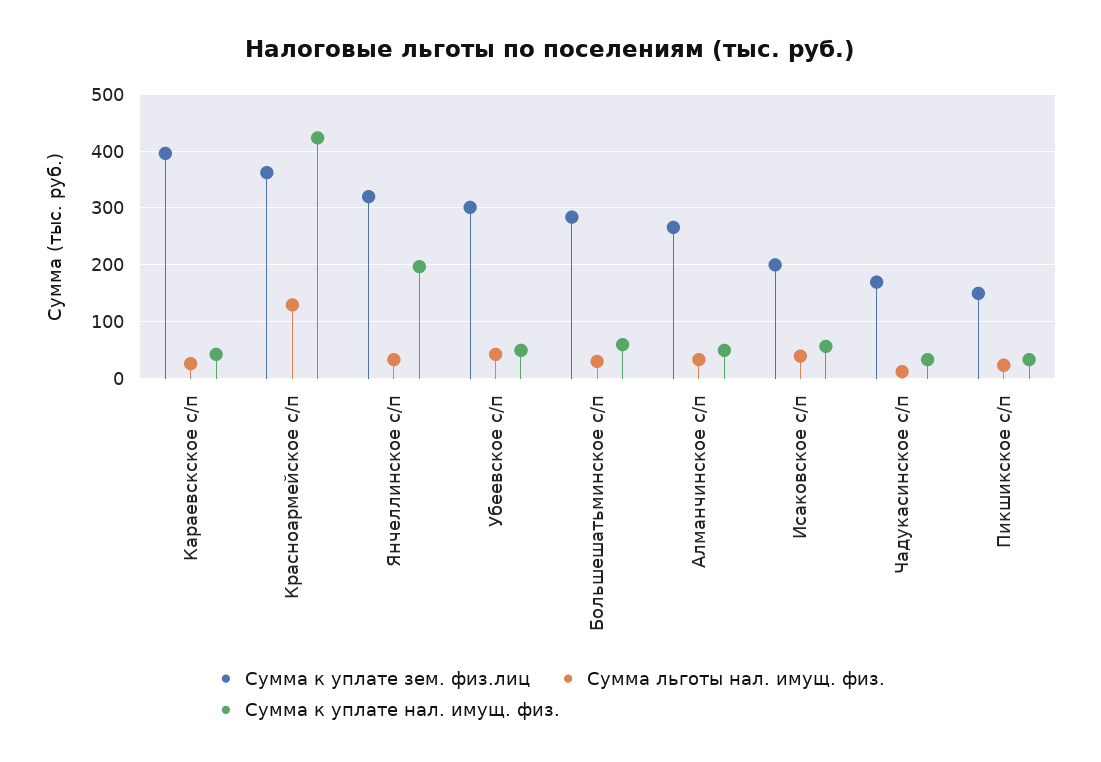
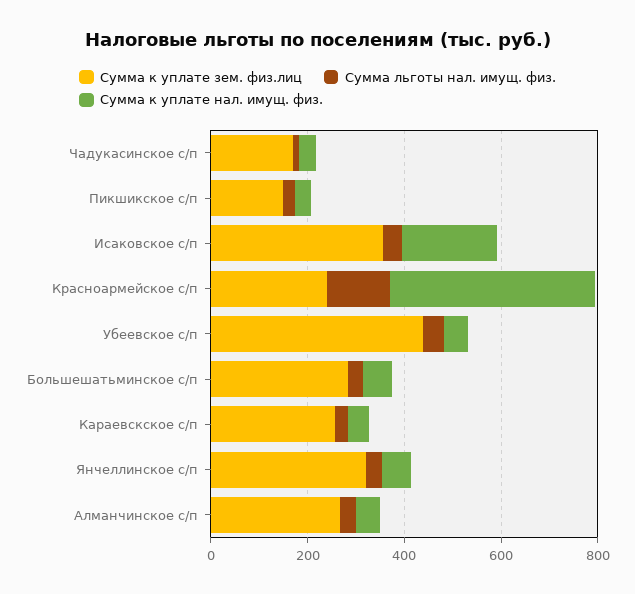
Сумма к уплате зем. физ.лиц, Караевскское с/п: 400 -> 250
Сумма к уплате зем. физ.лиц, Красноармейское с/п: 360 -> 250
Сумма к уплате нал. имущ. физ., Янчеллинское с/п: 200 -> 50
Сумма к уплате зем. физ.лиц, Убеевское с/п: 300 -> 450
Сумма к уплате зем. физ.лиц, Исаковское с/п: 200 -> 350
Сумма к уплате нал. имущ. физ., Исаковское с/п: 60 -> 200

